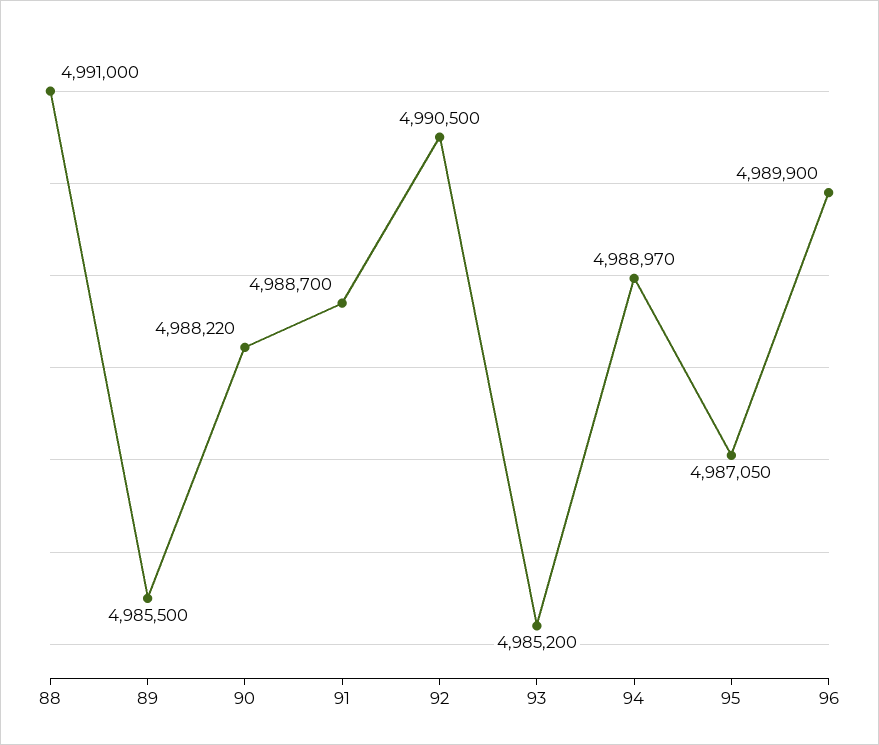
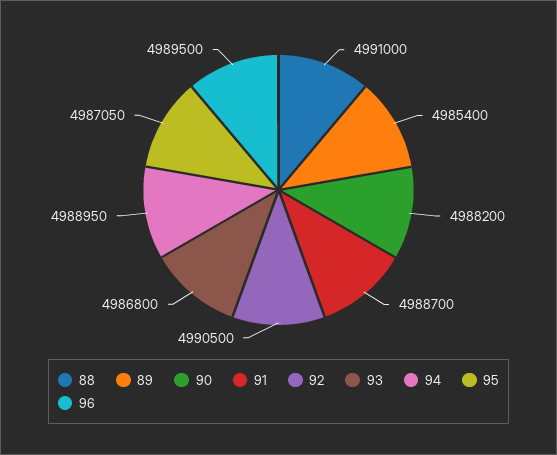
89: 4985500 -> 4985400
90: 4988220 -> 4988200
93: 4985200 -> 4986800
94: 4988970 -> 4988950
96: 4989900 -> 4989500

